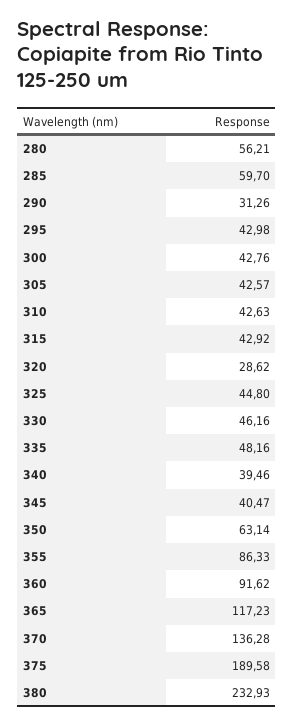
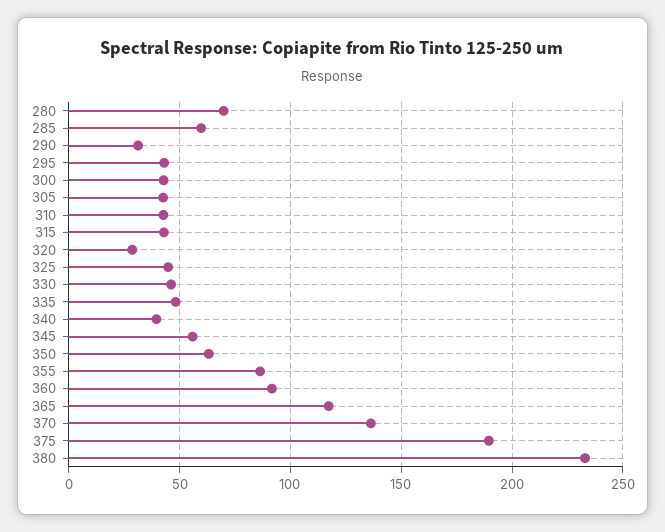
280: 56.21 -> 70
345: 40.47 -> 55

